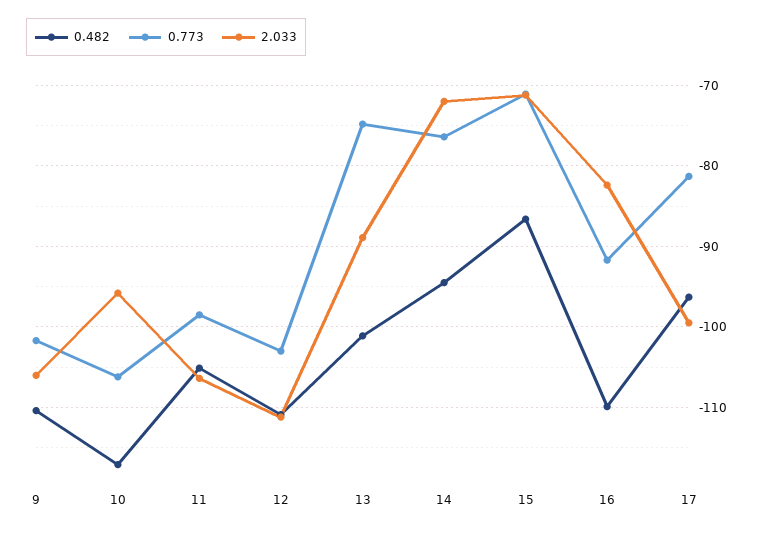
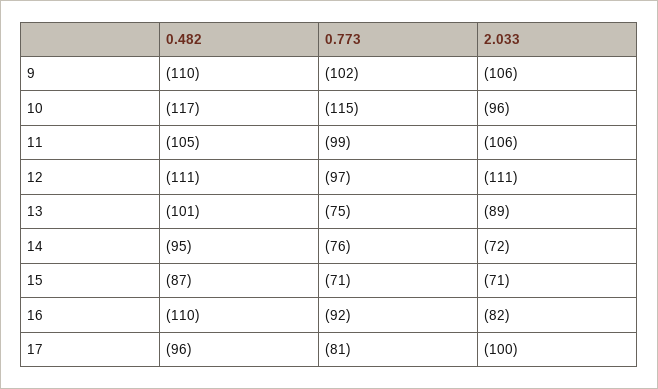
0.773, 10: -106 -> -115
0.773, 12: -103 -> -97

